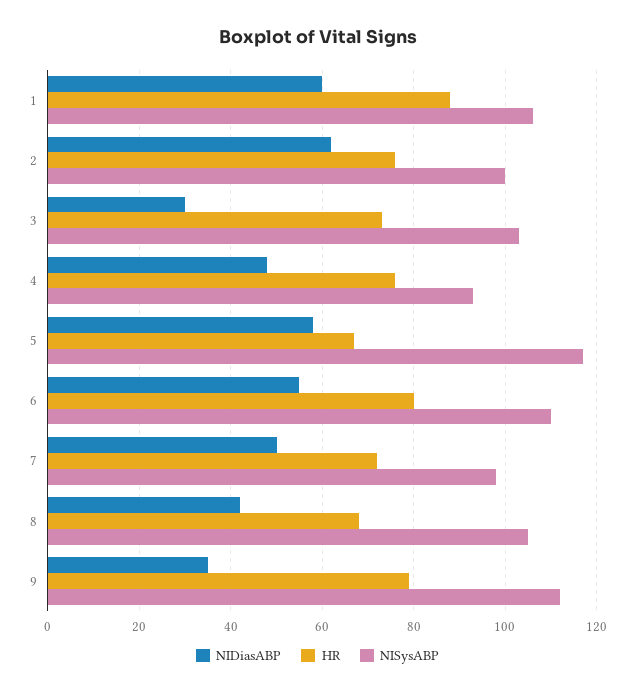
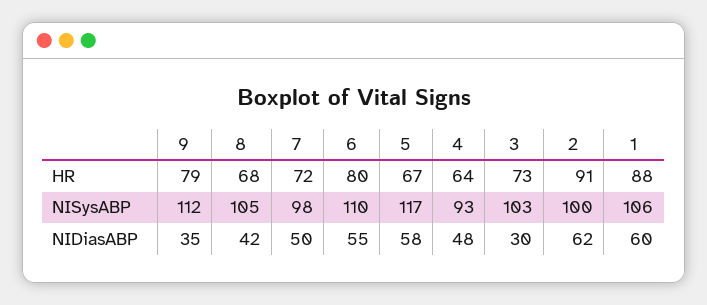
HR, 2: 75 -> 91
HR, 4: 75 -> 64

